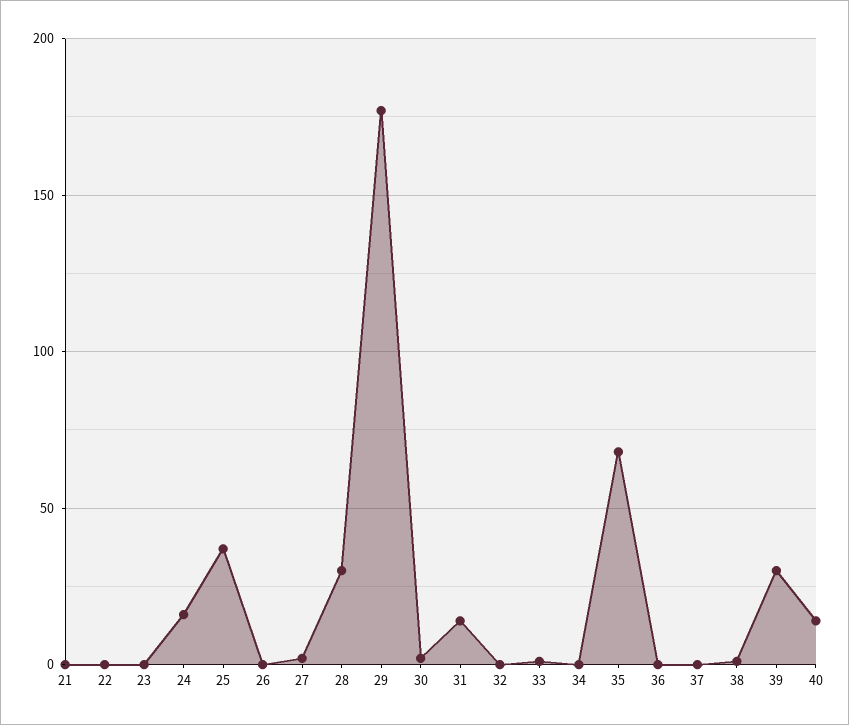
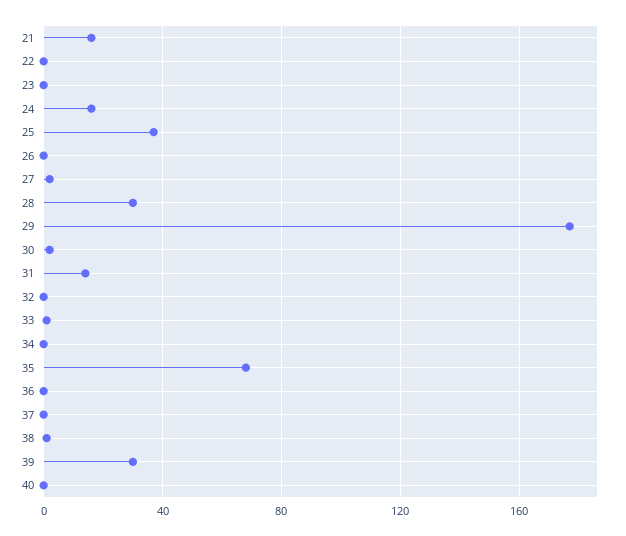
21: 0 -> 15
40: 15 -> 0

